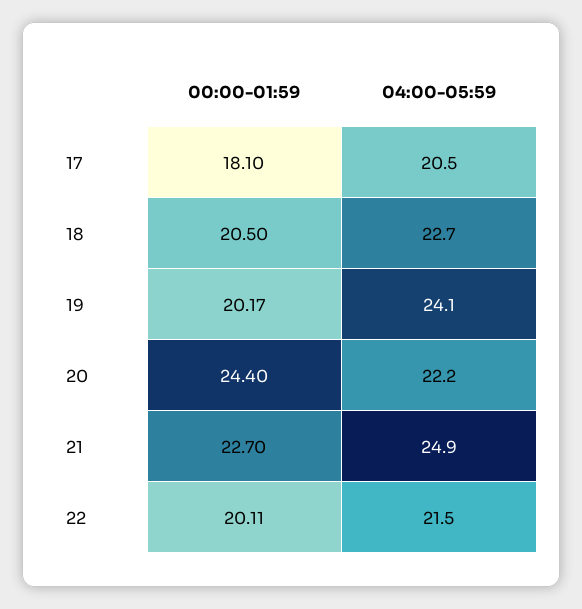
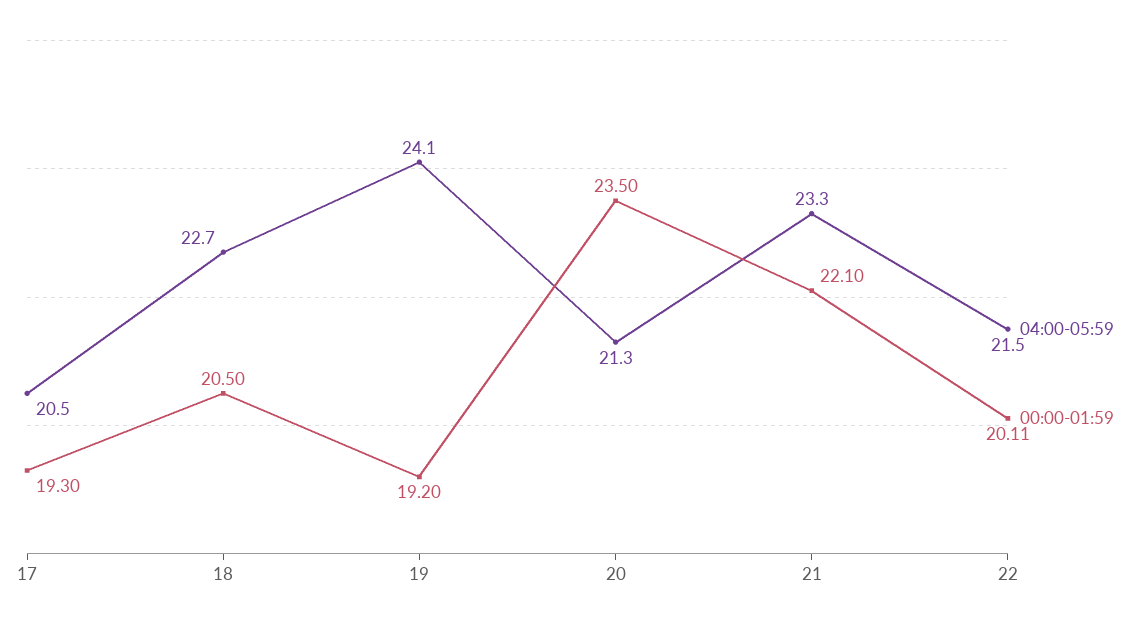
00:00-01:59, 17: 18.1 -> 19.3
00:00-01:59, 19: 20.17 -> 19.2
00:00-01:59, 20: 24.4 -> 23.5
04:00-05:59, 20: 22.2 -> 21.3
00:00-01:59, 21: 22.7 -> 22.1
04:00-05:59, 21: 24.9 -> 23.3

